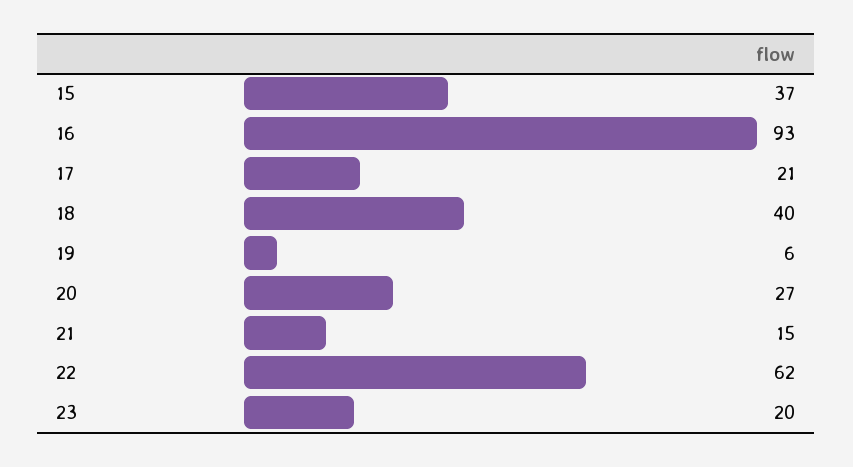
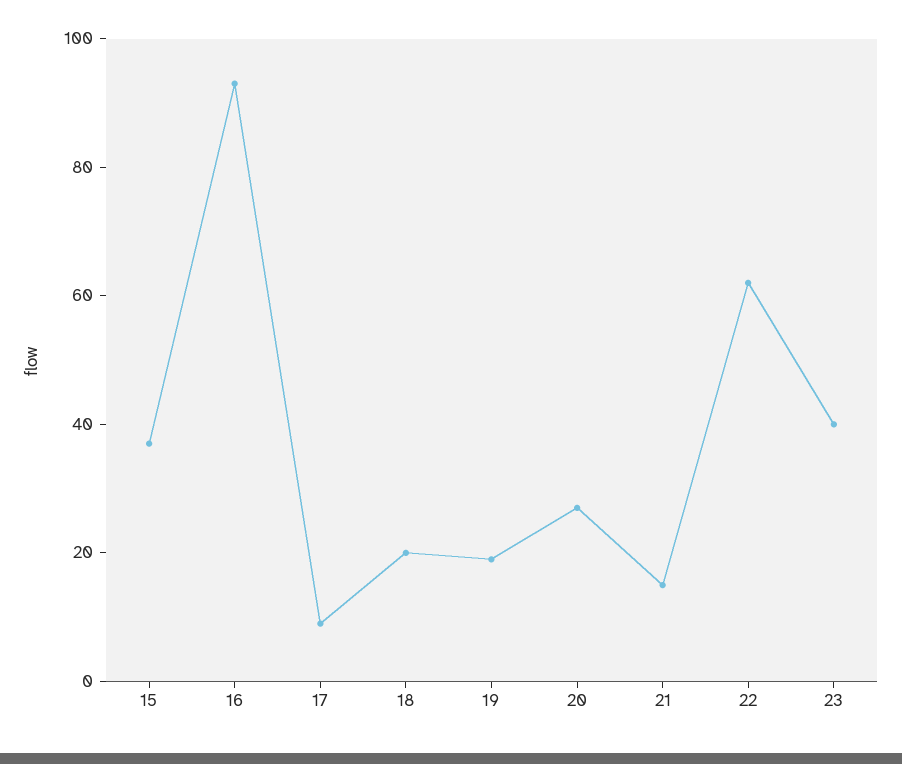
17: 21 -> 10
18: 40 -> 20
19: 6 -> 20
23: 20 -> 40

